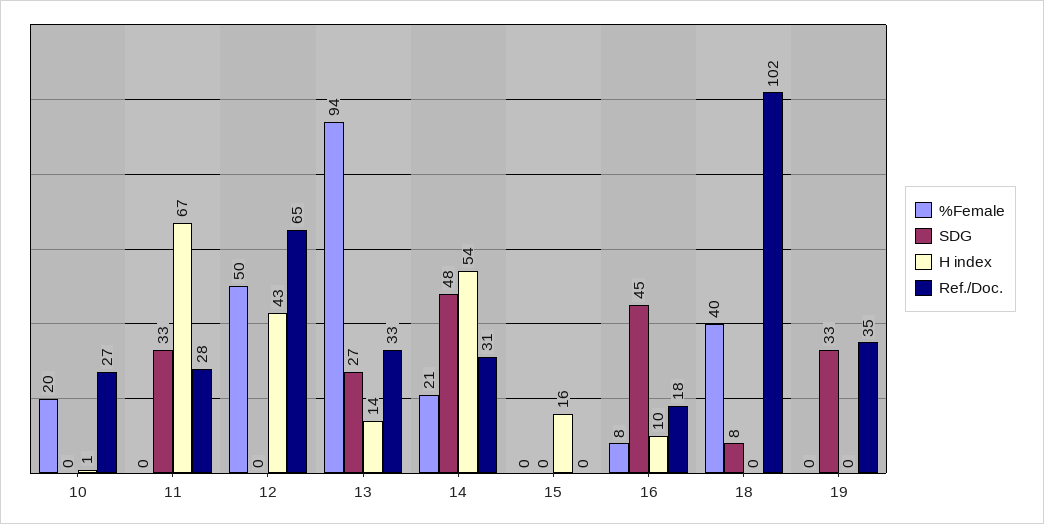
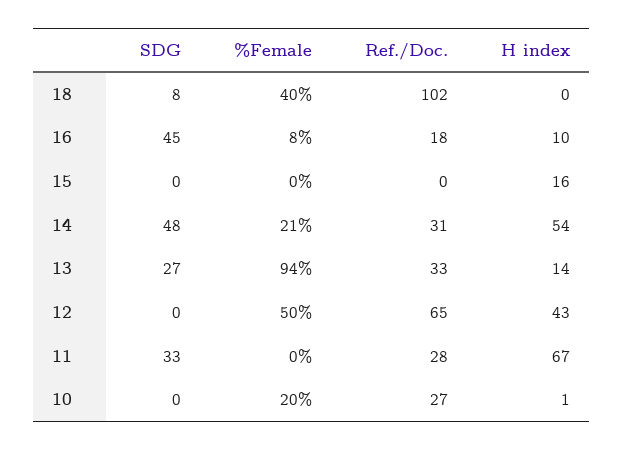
%Female, 19: 0 -> none
SDG, 19: 33 -> none
H index, 19: 0 -> none
Ref./Doc., 19: 35 -> none

